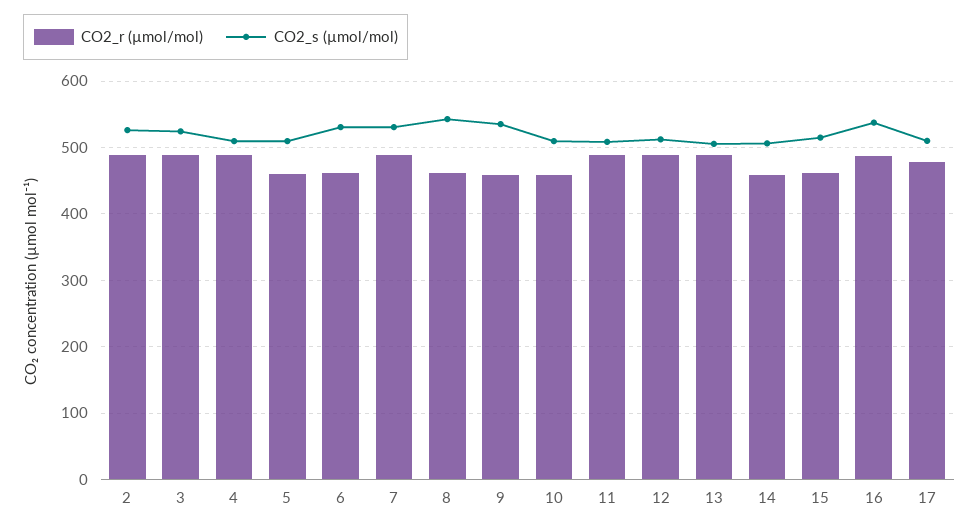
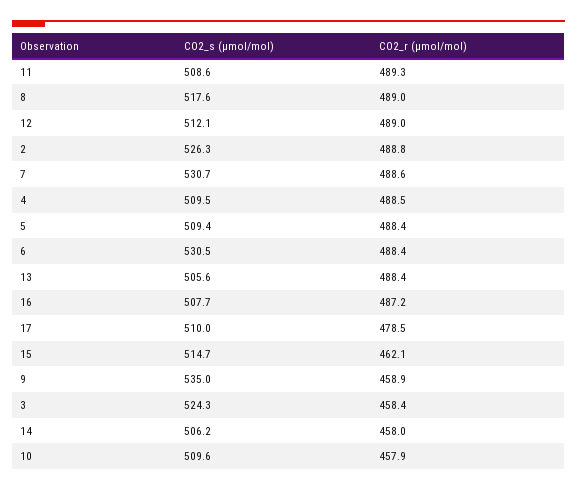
CO2_r (µmol/mol), 3: 490 -> 458.4
CO2_r (µmol/mol), 5: 460 -> 488.4
CO2_r (µmol/mol), 6: 460 -> 488.4
CO2_r (µmol/mol), 8: 460 -> 489
CO2_s (µmol/mol), 8: 540 -> 517.6
CO2_s (µmol/mol), 16: 540 -> 507.7

